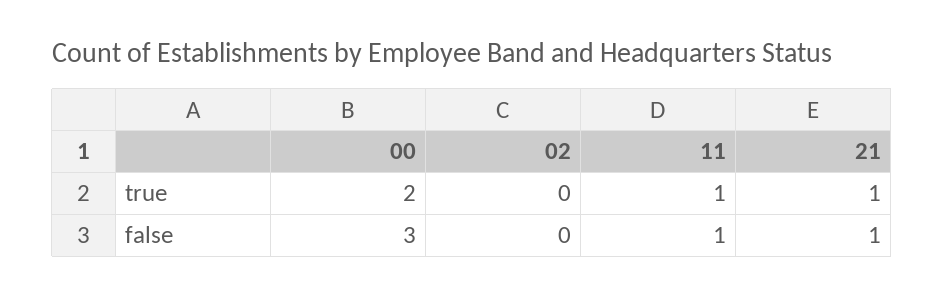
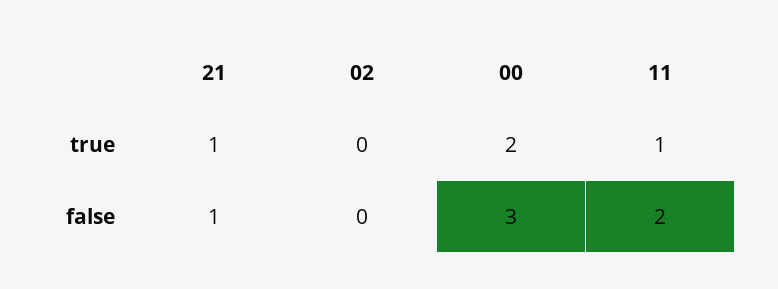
11, false: 1 -> 2

